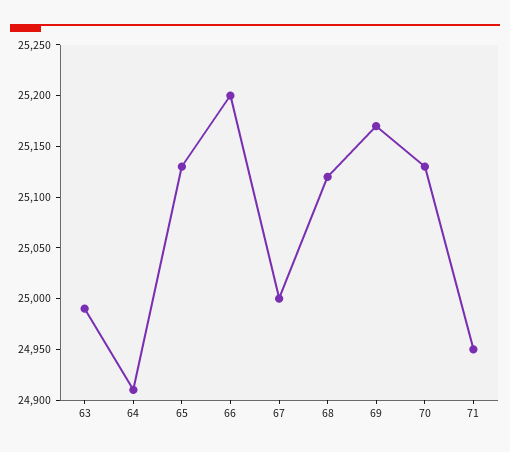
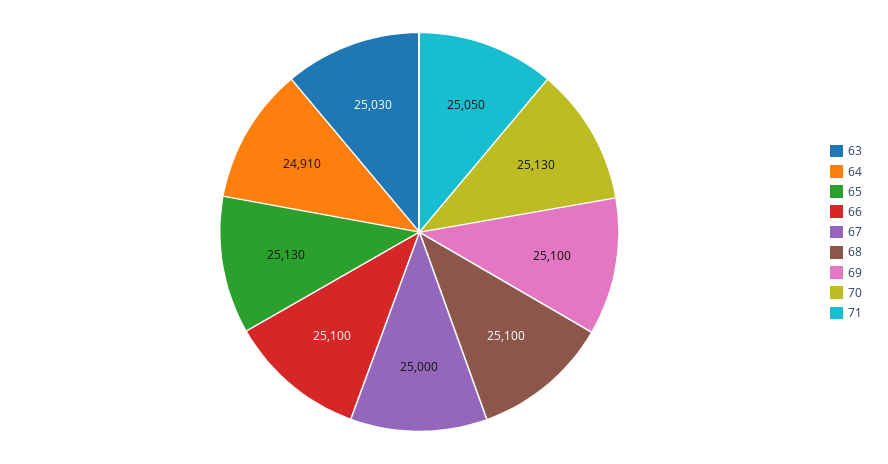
63: 24990 -> 25030
66: 25200 -> 25100
68: 25120 -> 25100
69: 25170 -> 25100
71: 24950 -> 25050

